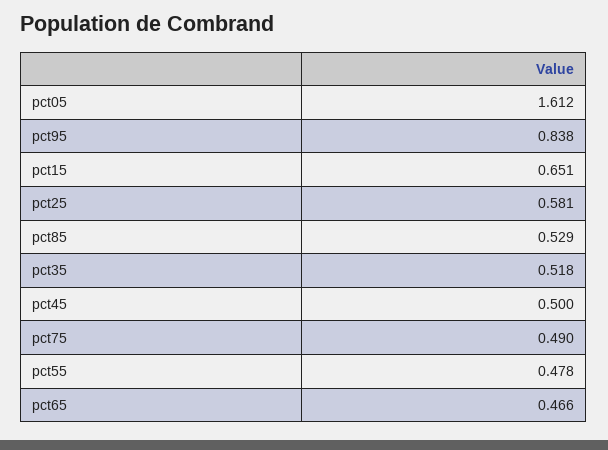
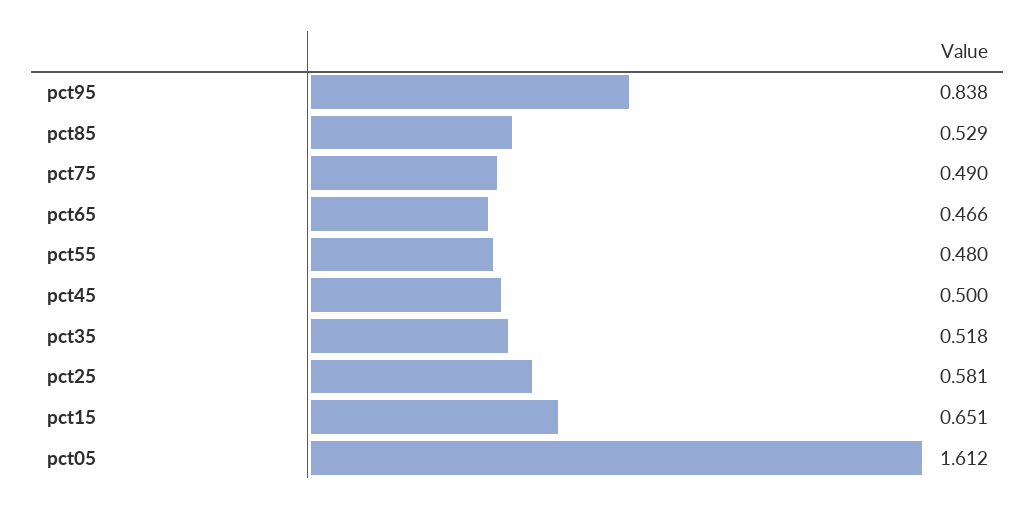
pct55: 0.478 -> 0.48

